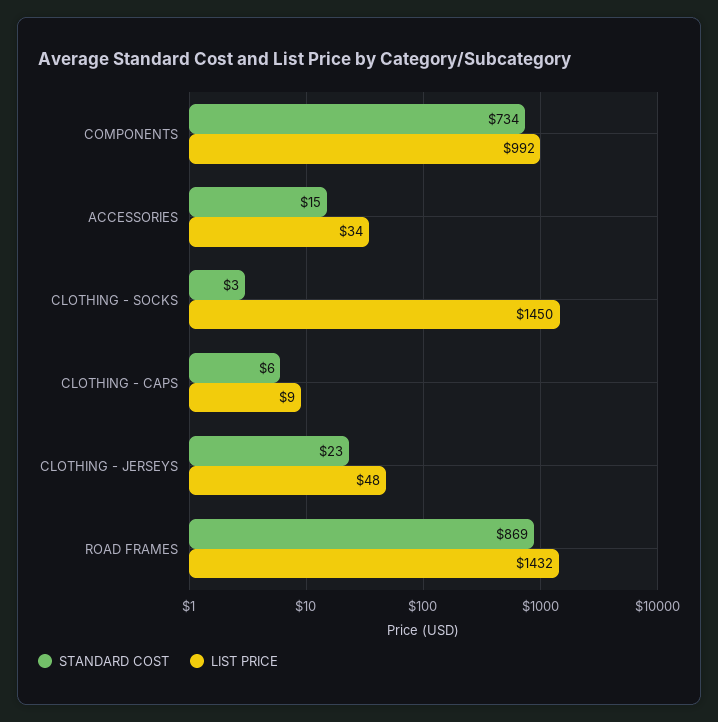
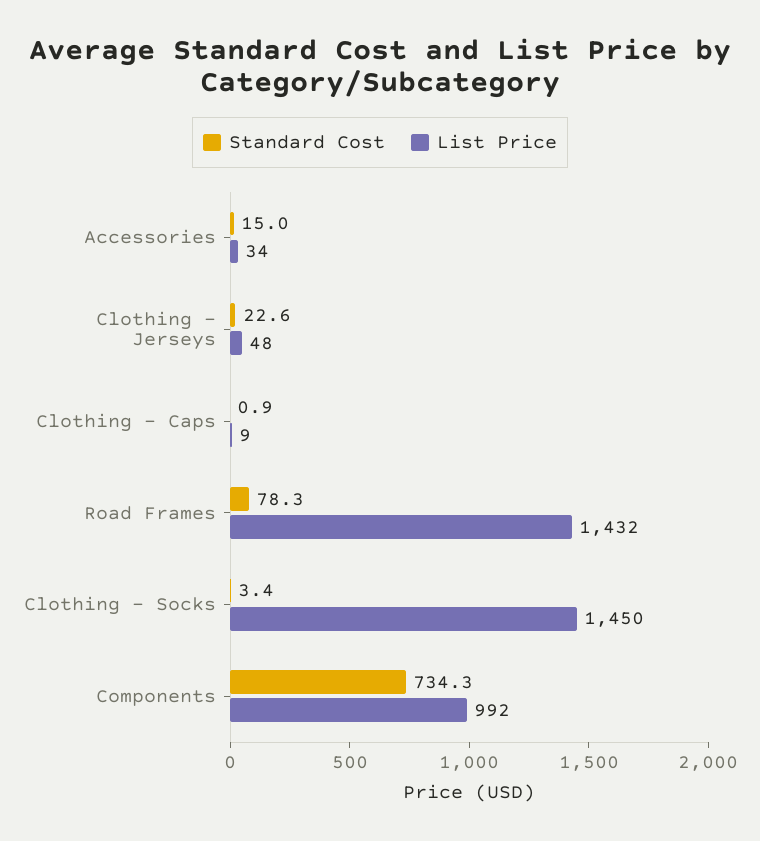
STANDARD COST, CLOTHING - CAPS: 6 -> 0.9
STANDARD COST, ROAD FRAMES: 869 -> 78.3

